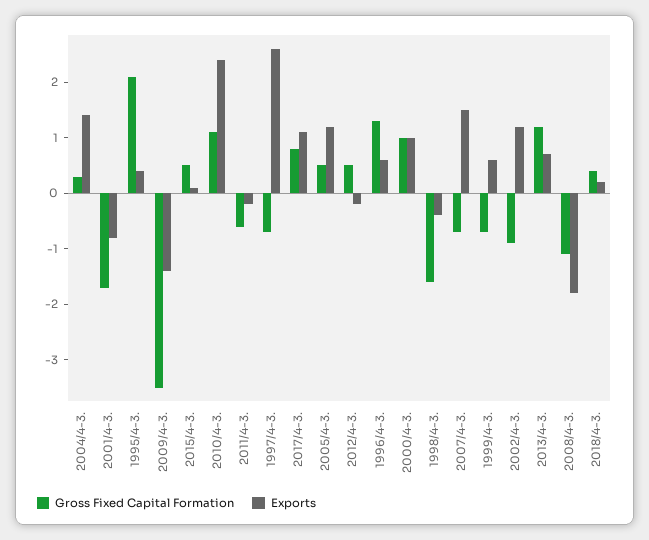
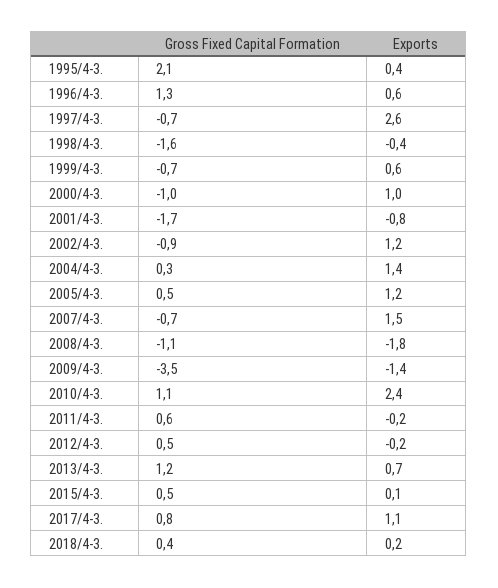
Gross Fixed Capital Formation, 2011/4-3.: -0.5 -> 0.6
Gross Fixed Capital Formation, 2000/4-3.: 1 -> -1

